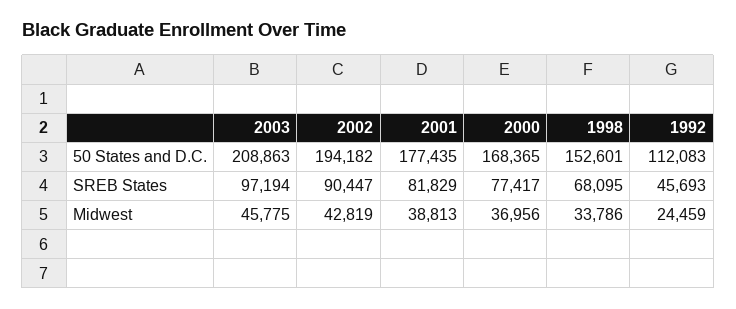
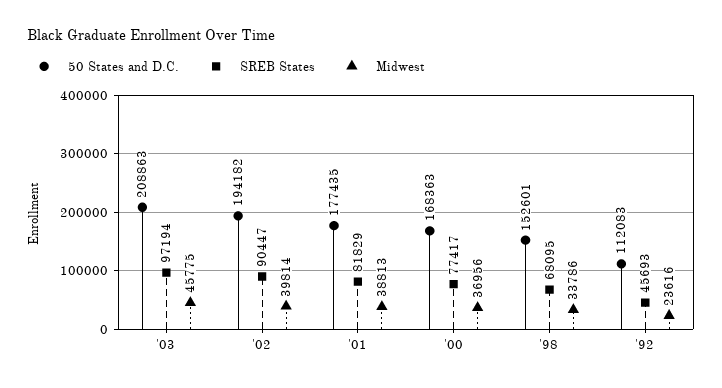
50 States and D.C., 2000: 168365 -> 168363
Midwest, 2002: 42819 -> 39814
Midwest, 1992: 24459 -> 23616

